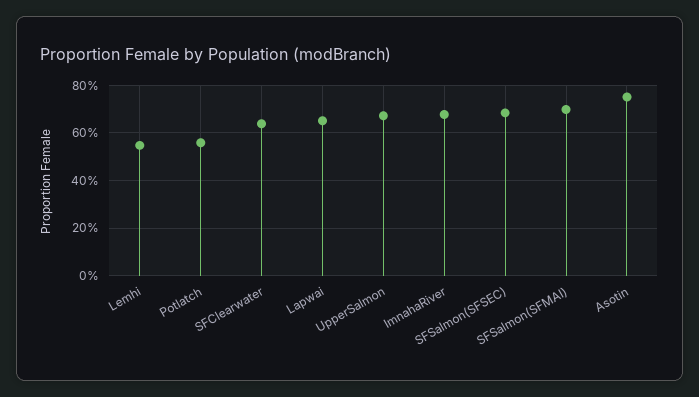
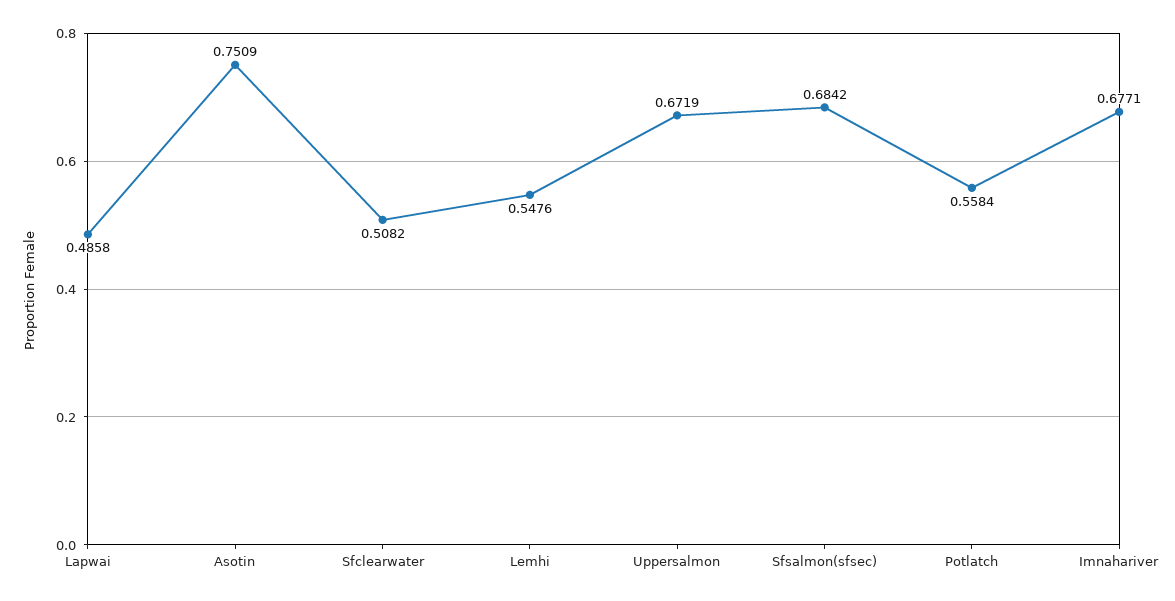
SFClearwater: 0.65 -> 0.5082
Lapwai: 0.65 -> 0.4858
SFSalmon(SFMAI): 0.7 -> none

